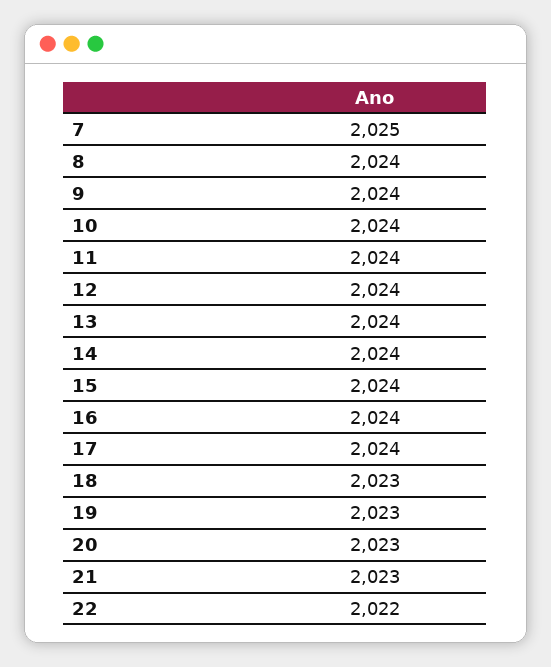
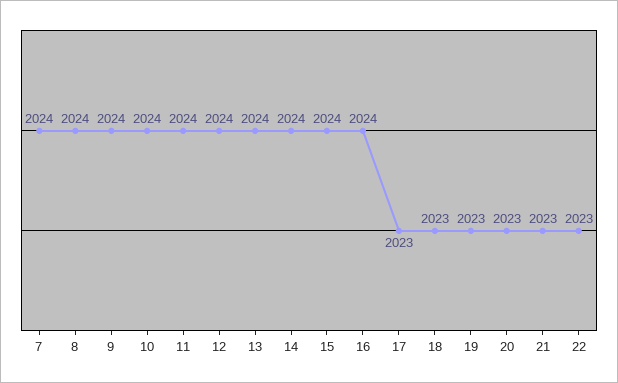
7: 2025 -> 2024
17: 2024 -> 2023
22: 2022 -> 2023

